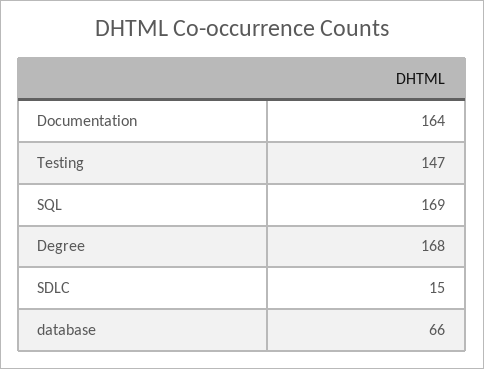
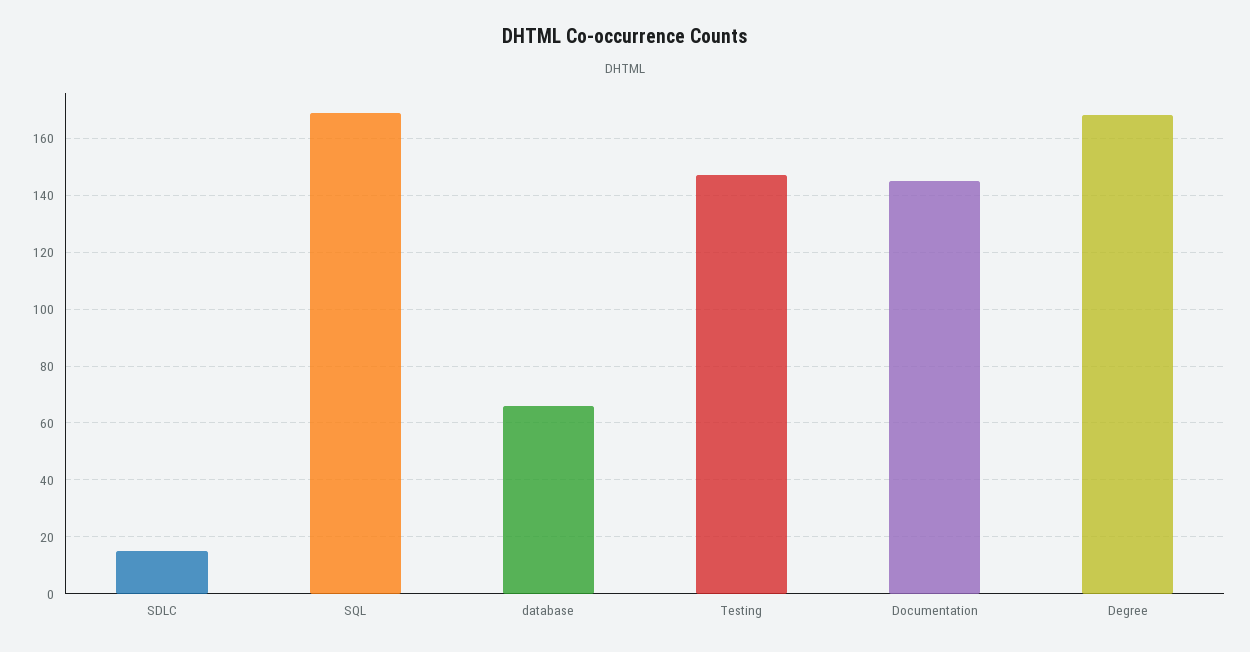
Documentation: 164 -> 145

